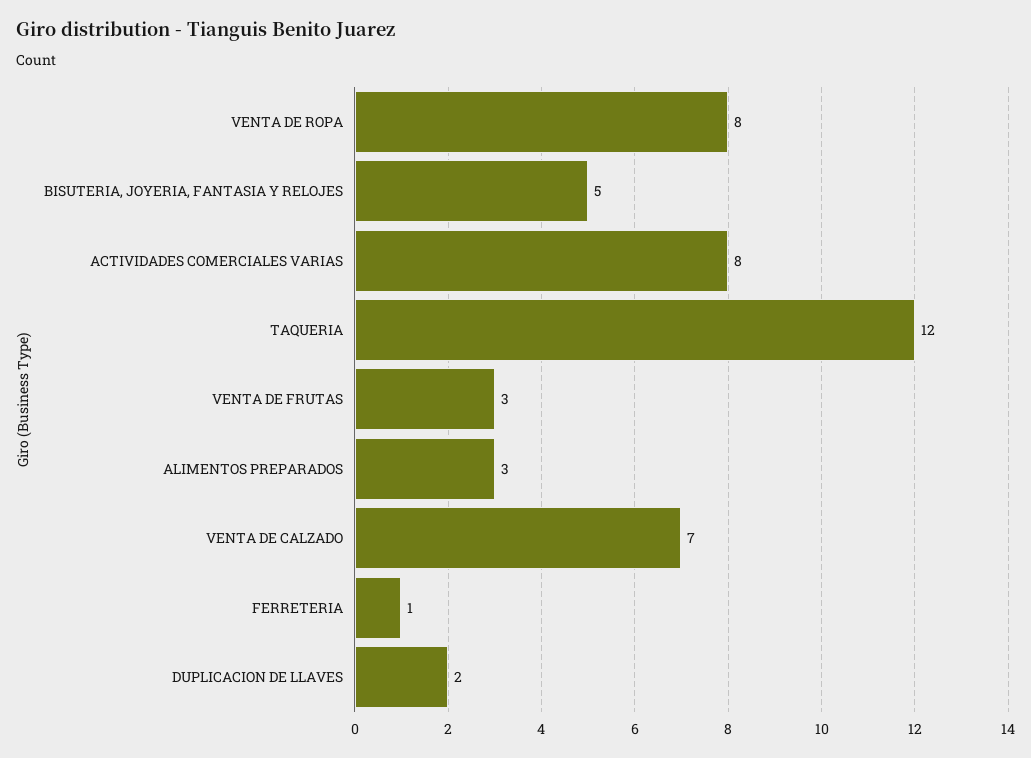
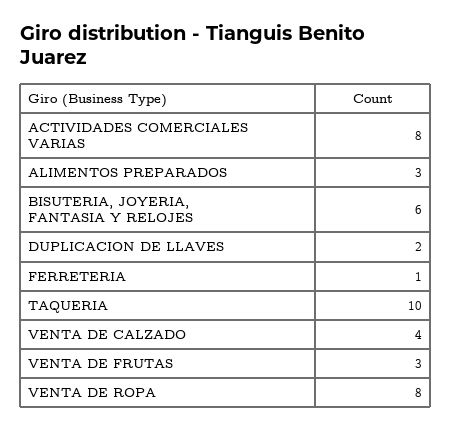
BISUTERIA, JOYERIA, FANTASIA Y RELOJES: 5 -> 6
TAQUERIA: 12 -> 10
VENTA DE CALZADO: 7 -> 4

